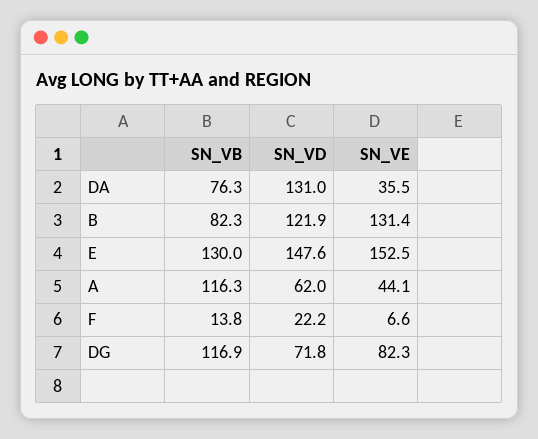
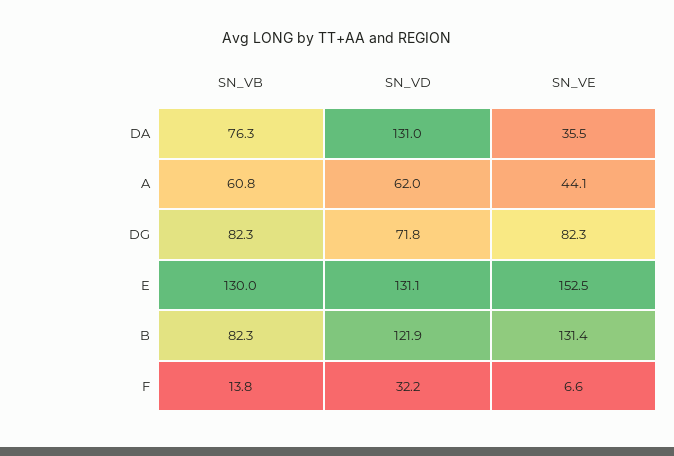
SN_VD, E: 147.6 -> 131.1
SN_VB, A: 116.3 -> 60.8
SN_VD, F: 22.2 -> 32.2
SN_VB, DG: 116.9 -> 82.3

